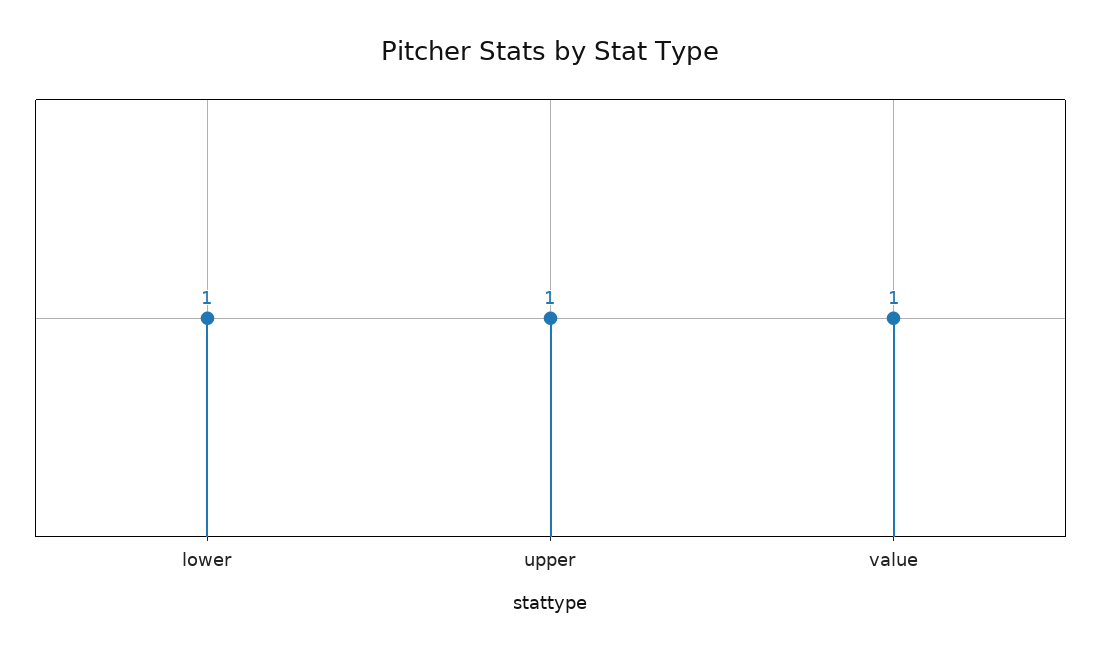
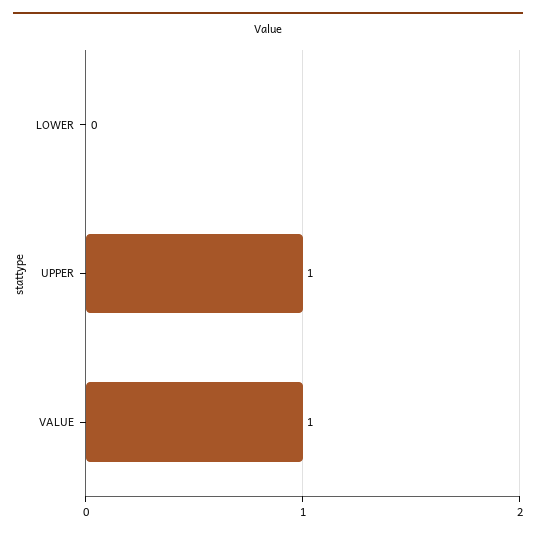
lower: 1 -> 0

